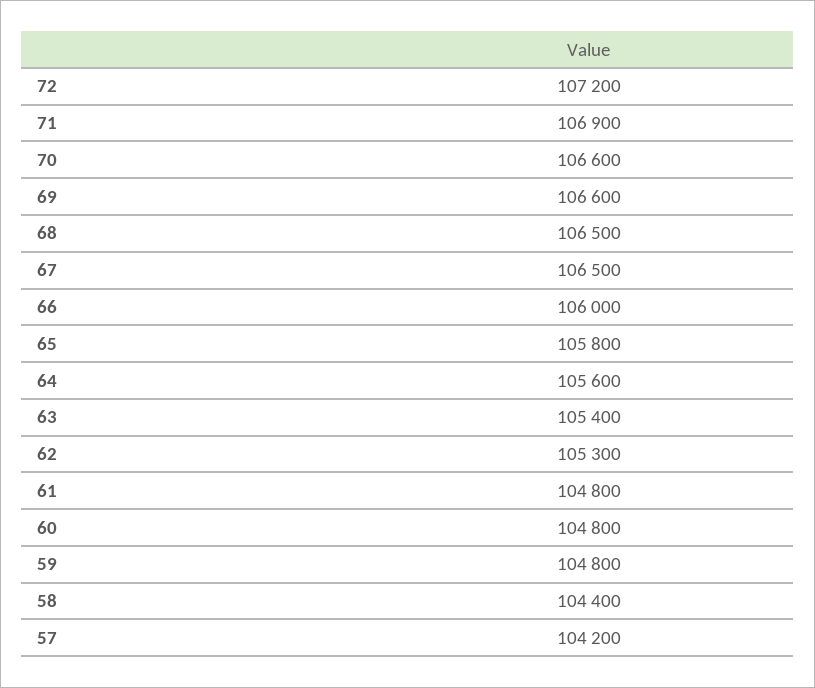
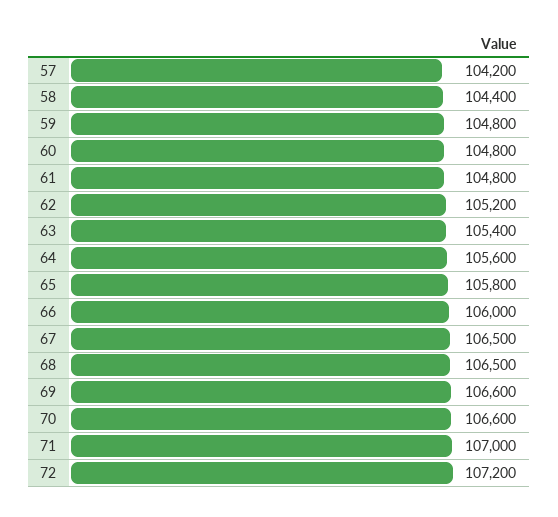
71: 106900 -> 107000
62: 105300 -> 105200

